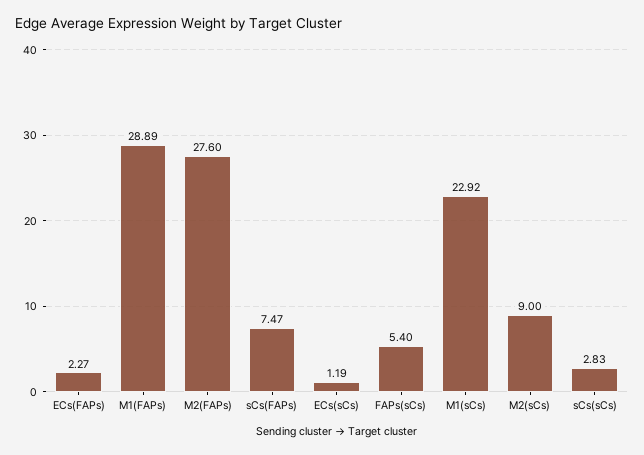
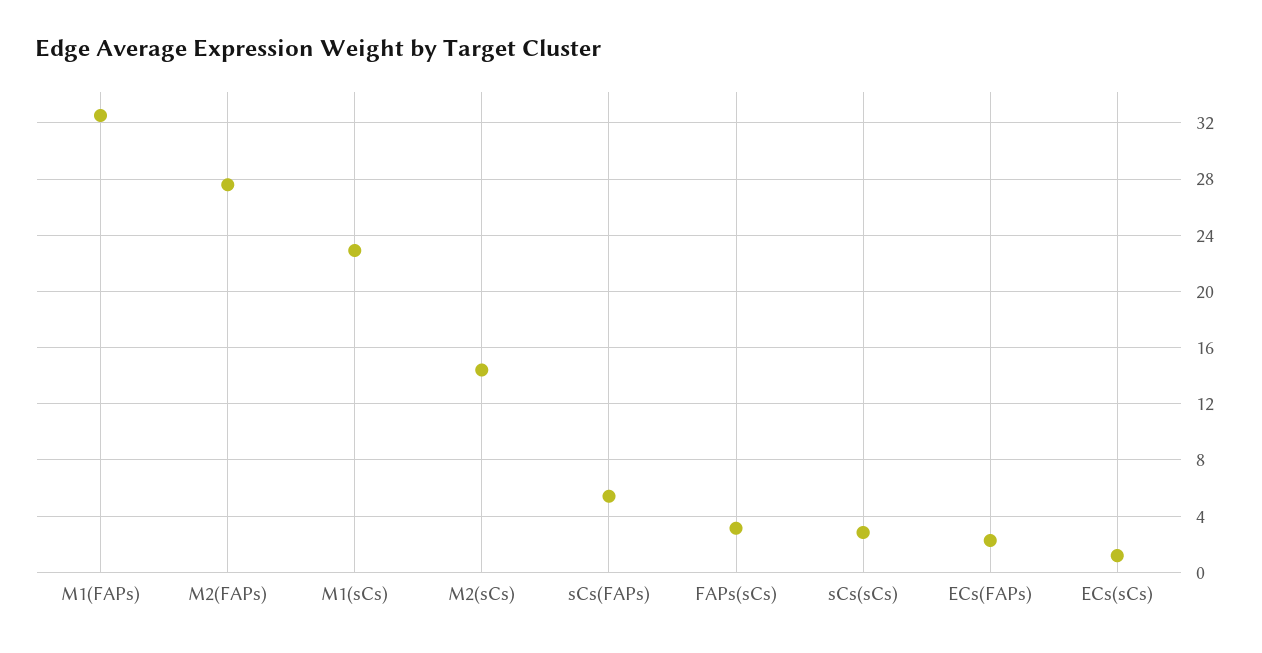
M1(FAPs): 28.89 -> 32.5
sCs(FAPs): 7.47 -> 5.5
FAPs(sCs): 5.4 -> 3
M2(sCs): 9 -> 14.5

